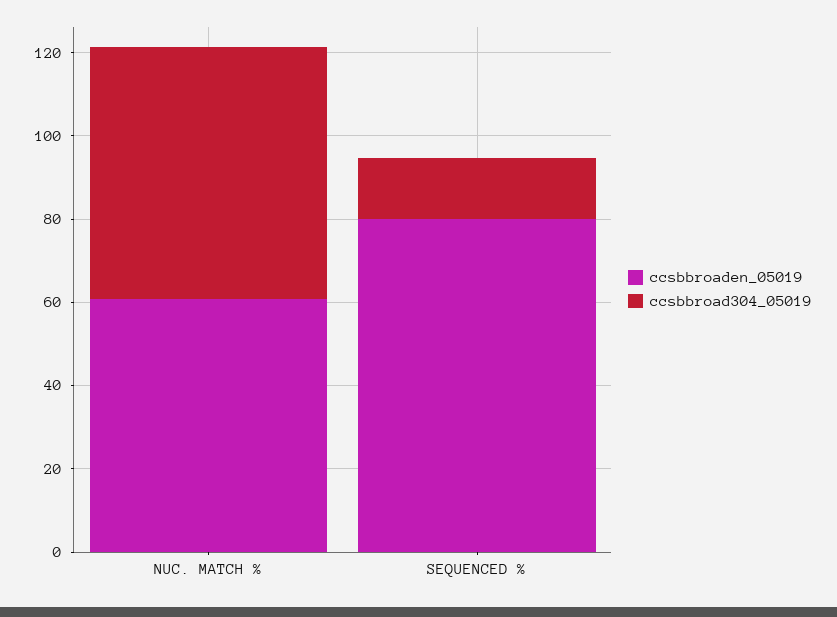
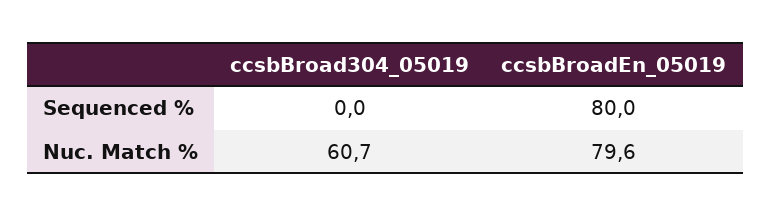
ccsbbroaden_05019, NUC. MATCH %: 60 -> 79.6
ccsbbroad304_05019, SEQUENCED %: 15 -> 0

